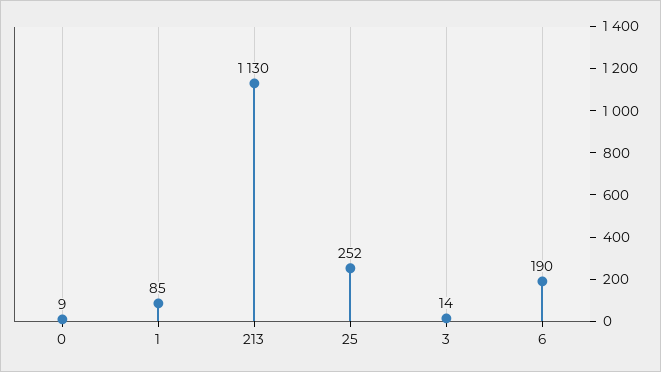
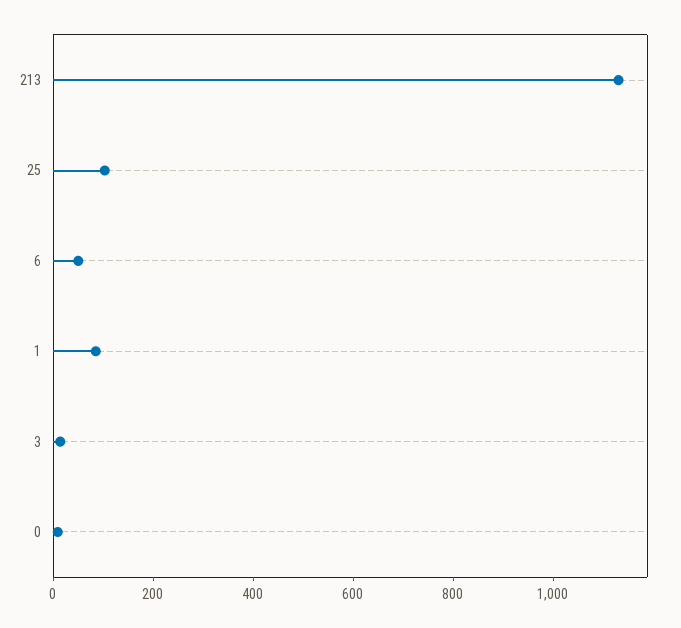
25: 252 -> 100
6: 190 -> 50

